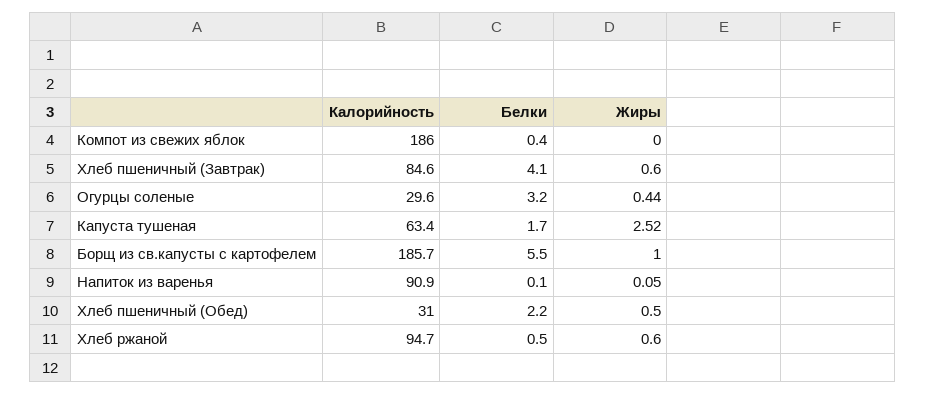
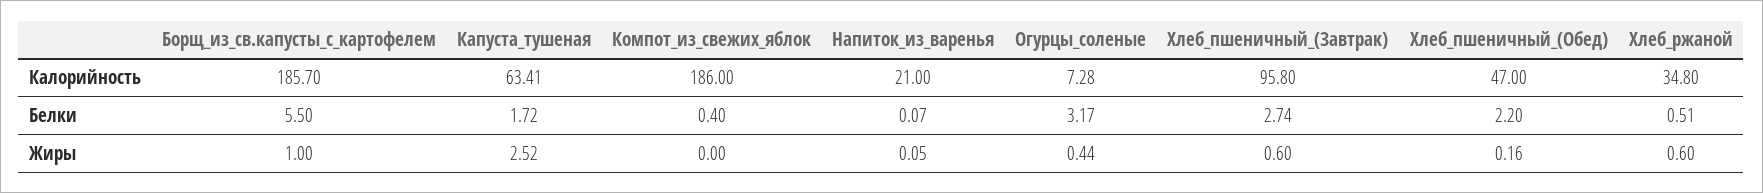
Калорийность, Хлеб пшеничный (Завтрак): 84.6 -> 95.8
Белки, Хлеб пшеничный (Завтрак): 4.1 -> 2.74
Калорийность, Огурцы соленые: 29.6 -> 7.28
Калорийность, Напиток из варенья: 90.9 -> 21
Калорийность, Хлеб пшеничный (Обед): 31 -> 47
Жиры, Хлеб пшеничный (Обед): 0.5 -> 0.16
Калорийность, Хлеб ржаной: 94.7 -> 34.8

